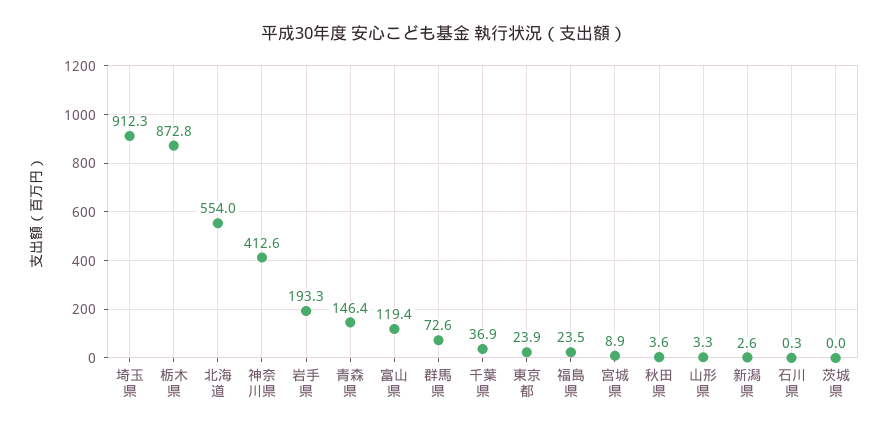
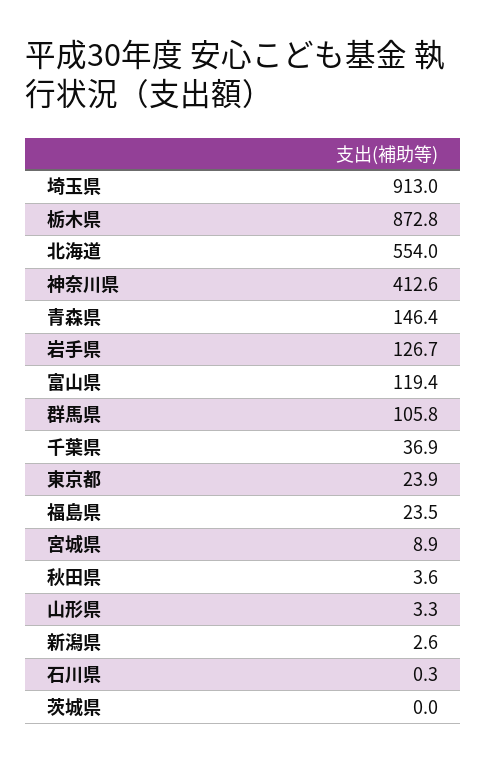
埼玉県: 912.3 -> 913
岩手県: 193.3 -> 126.7
群馬県: 72.6 -> 105.8

